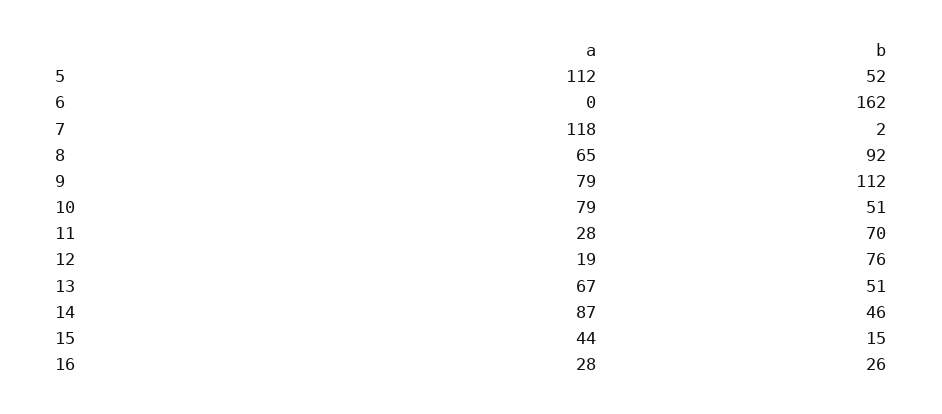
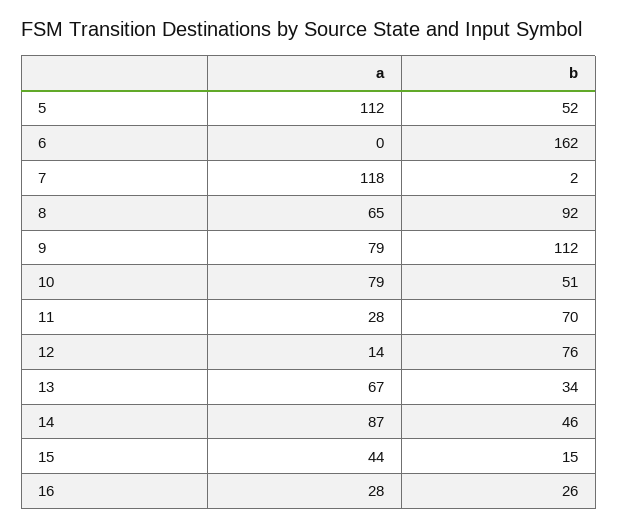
a, 12: 19 -> 14
b, 13: 51 -> 34

